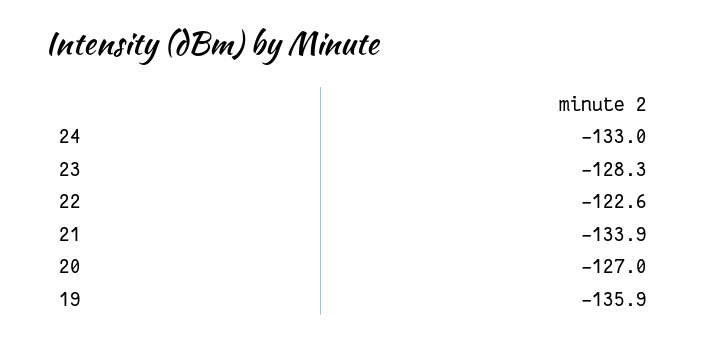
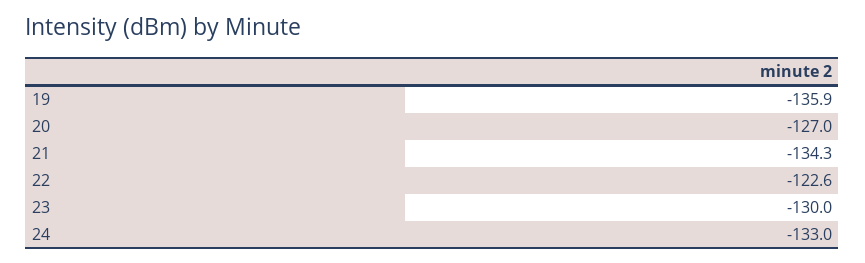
23: -128.3 -> -130
21: -133.9 -> -134.3

